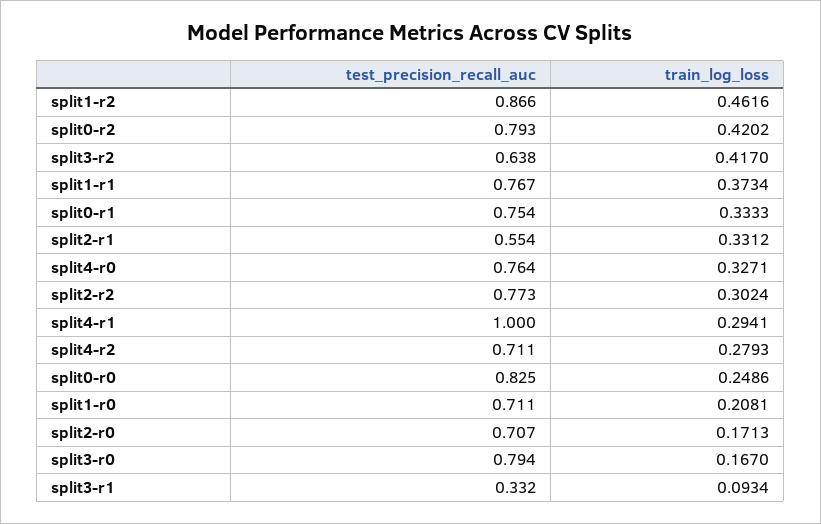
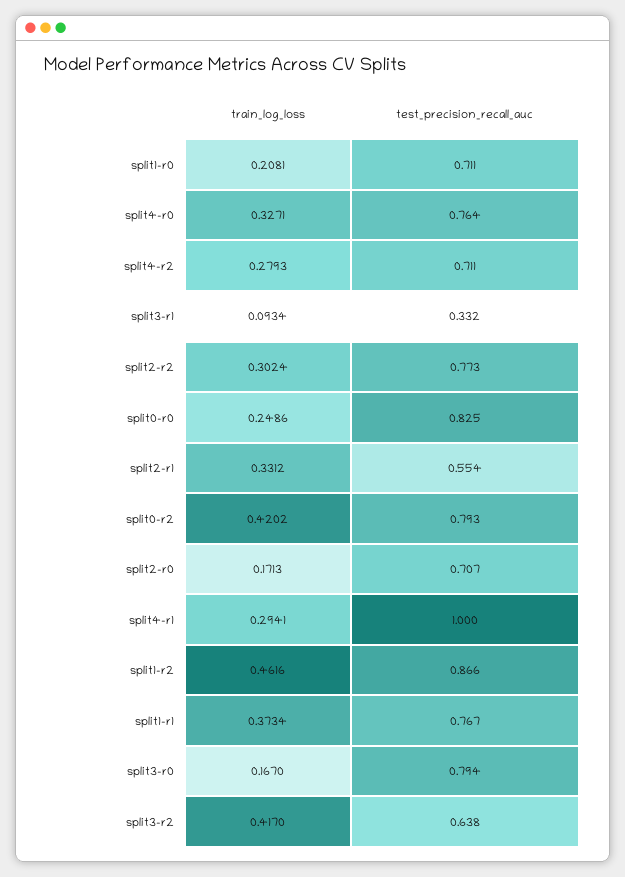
test_precision_recall_auc, split0-r1: 0.754 -> none
train_log_loss, split0-r1: 0.3333 -> none

